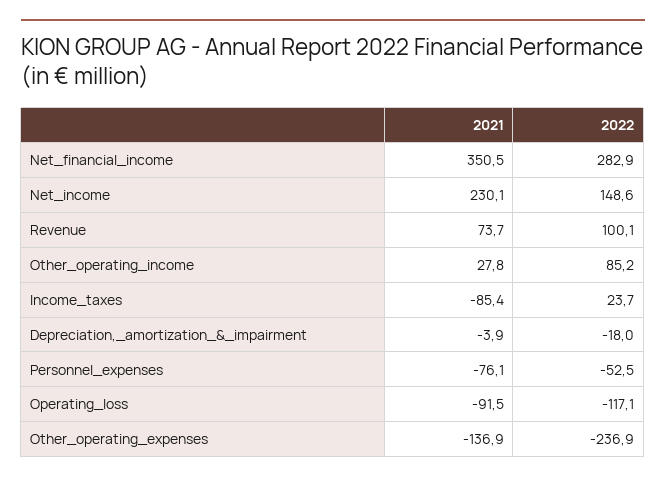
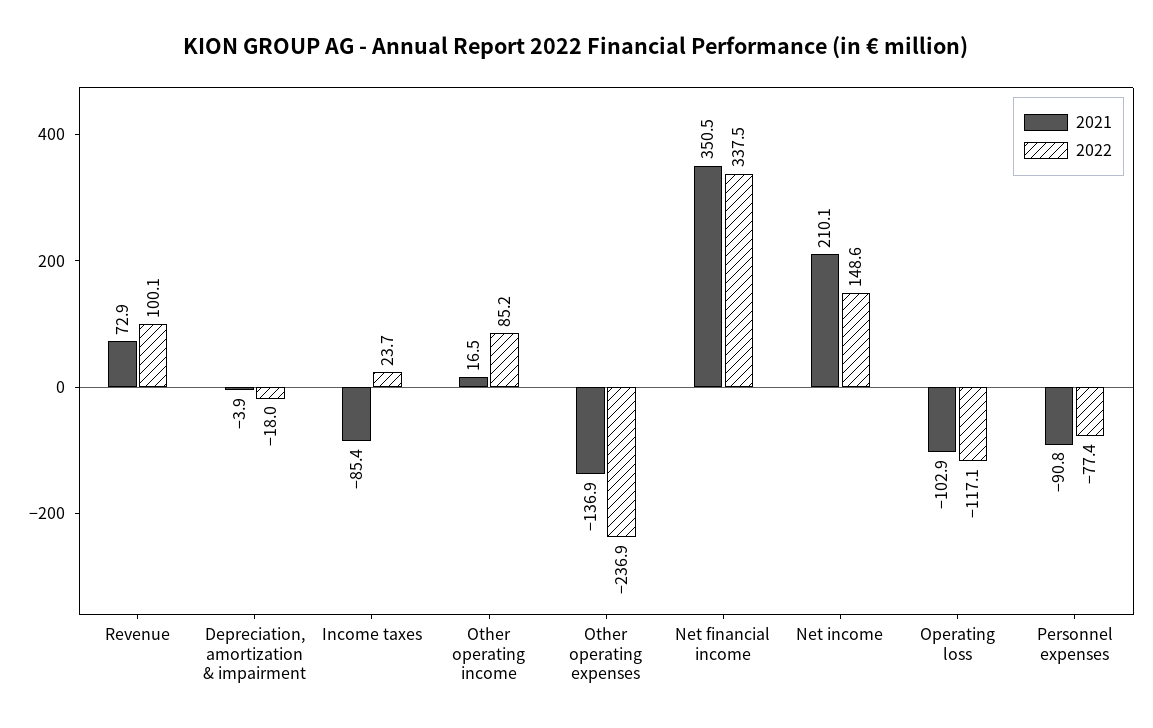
2022, Net_financial_income: 282.9 -> 337.5
2021, Net_income: 230.1 -> 210.1
2021, Revenue: 73.7 -> 72.9
2021, Other_operating_income: 27.8 -> 16.5
2021, Personnel_expenses: -76.1 -> -90.8
2022, Personnel_expenses: -52.5 -> -77.4
2021, Operating_loss: -91.5 -> -102.9

